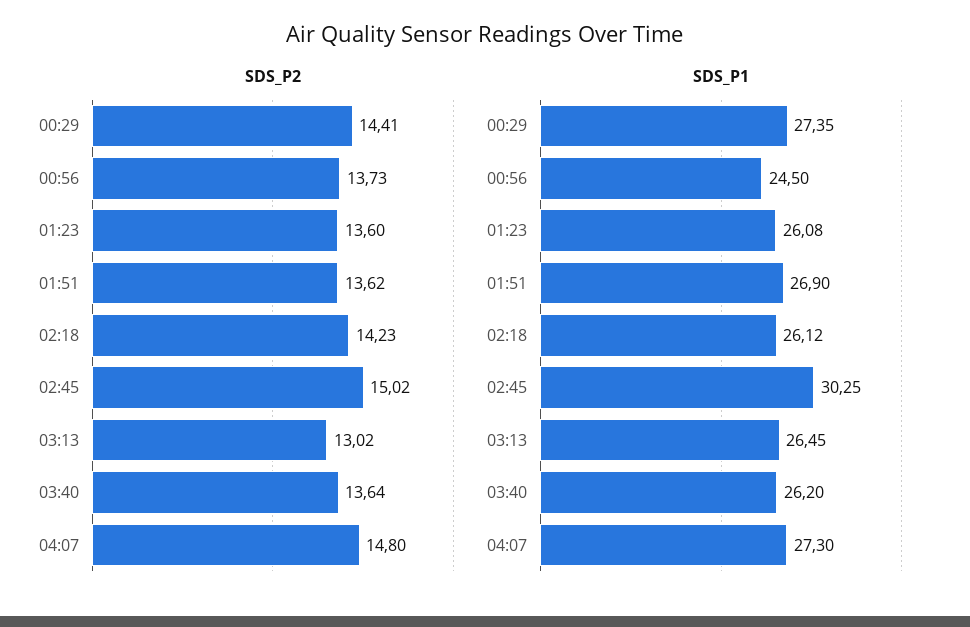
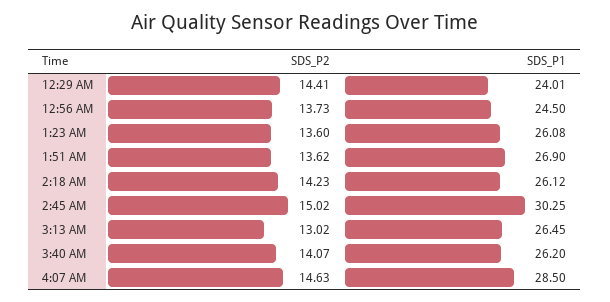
SDS_P2, 03:40: 13.64 -> 14.07
SDS_P2, 04:07: 14.8 -> 14.63
SDS_P1, 00:29: 27.35 -> 24.01
SDS_P1, 04:07: 27.3 -> 28.5

